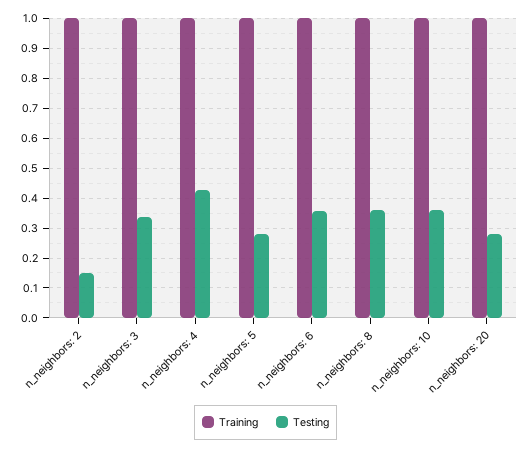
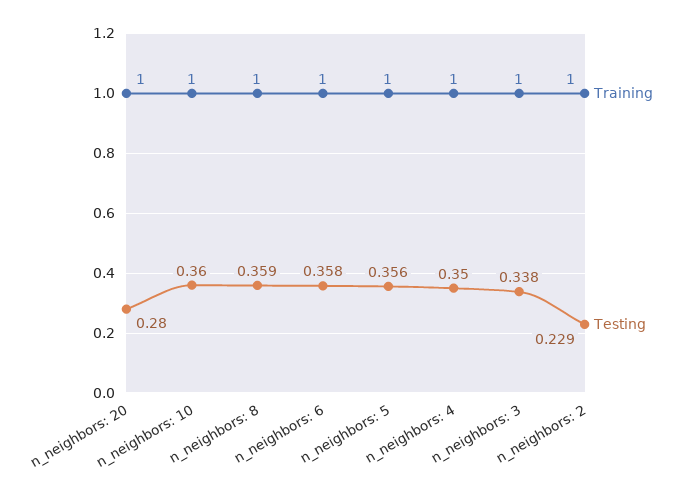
Testing, n_neighbors: 2: 0.15 -> 0.229
Testing, n_neighbors: 4: 0.425 -> 0.35
Testing, n_neighbors: 5: 0.275 -> 0.356

